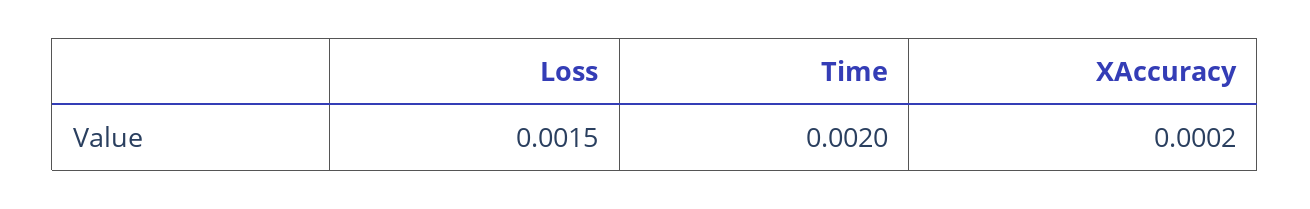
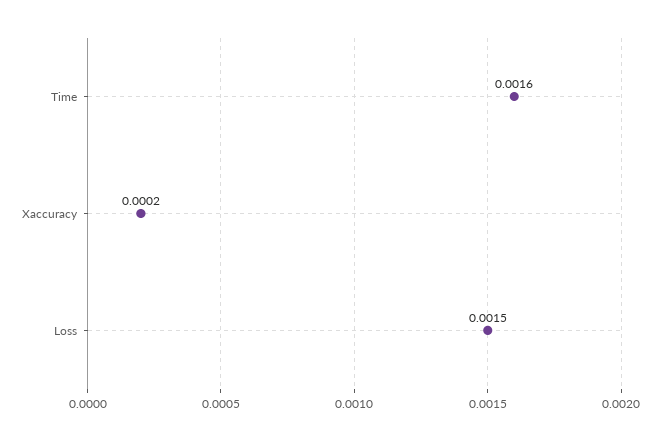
Time: 0.002 -> 0.0016

